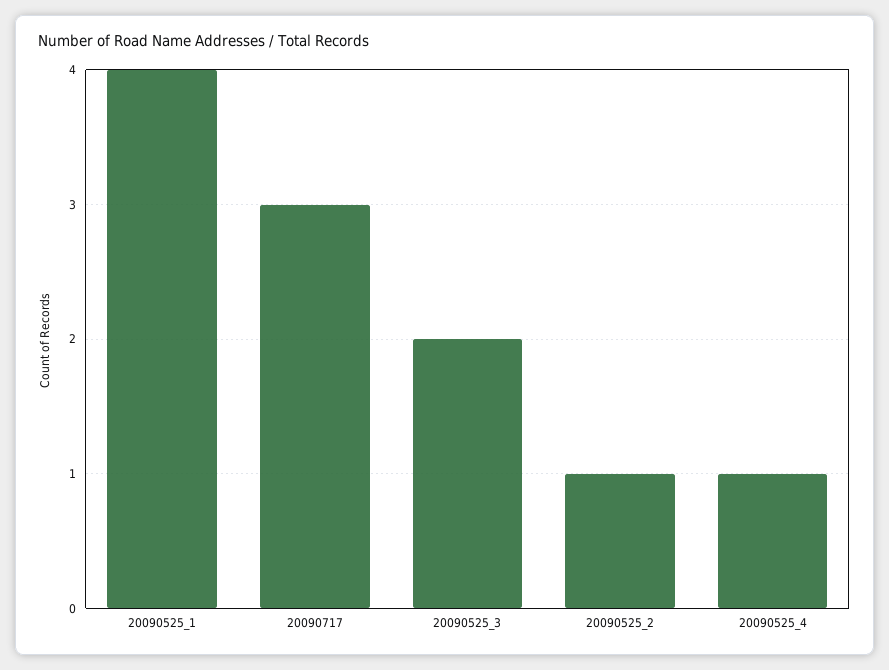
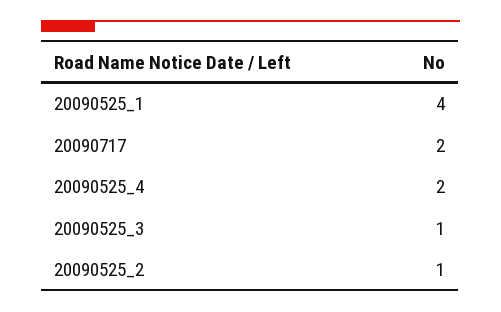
20090717: 3 -> 2
20090525_3: 2 -> 1
20090525_4: 1 -> 2

